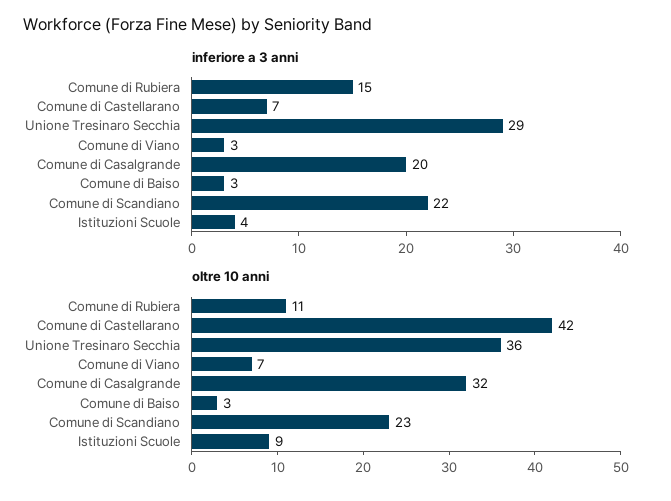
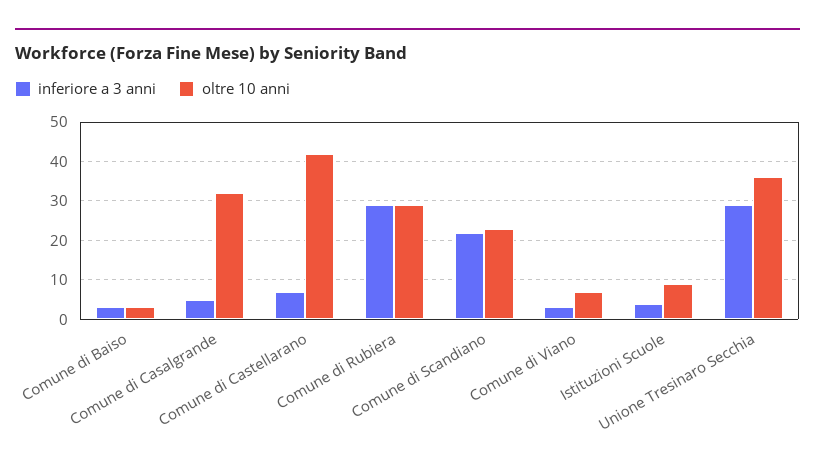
inferiore a 3 anni, Comune di Rubiera: 15 -> 30
inferiore a 3 anni, Comune di Casalgrande: 20 -> 5
oltre 10 anni, Comune di Rubiera: 11 -> 30

